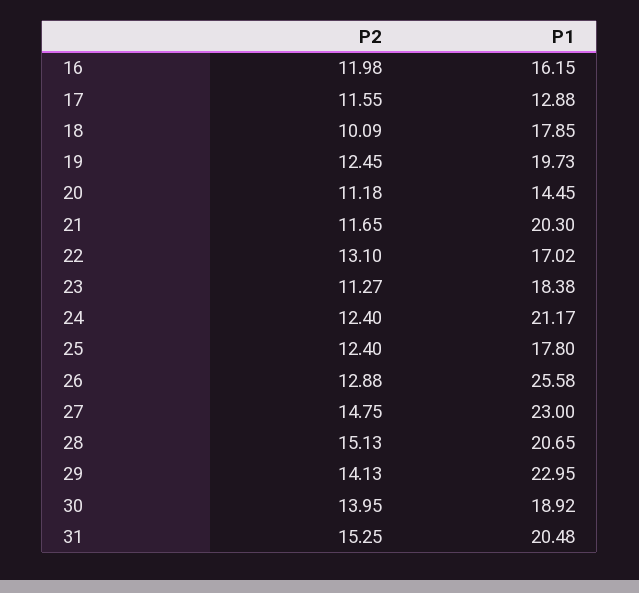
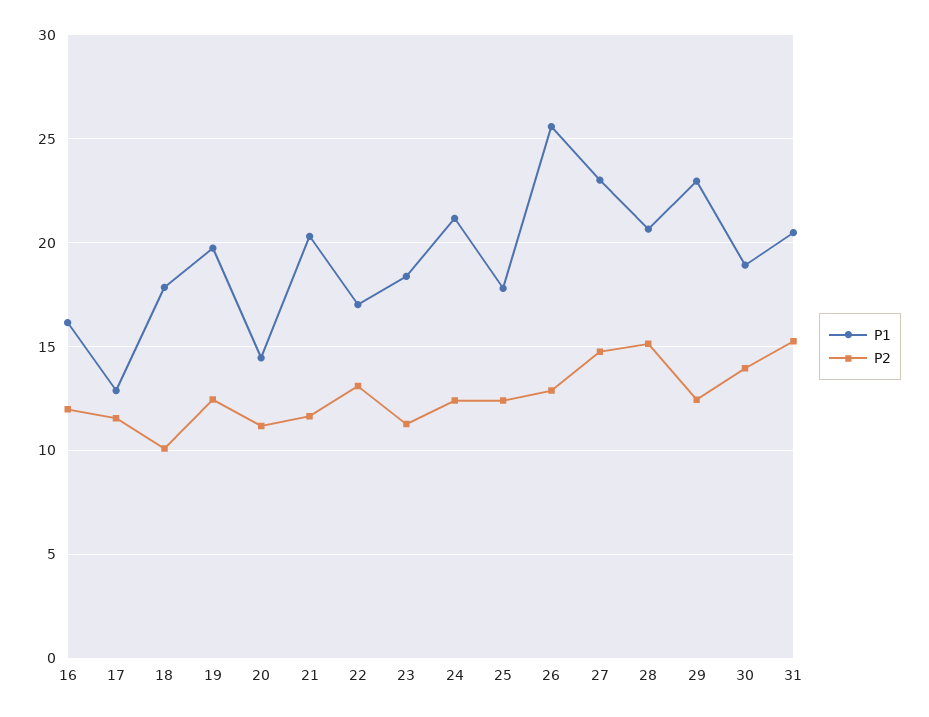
P2, 29: 14.13 -> 12.5

